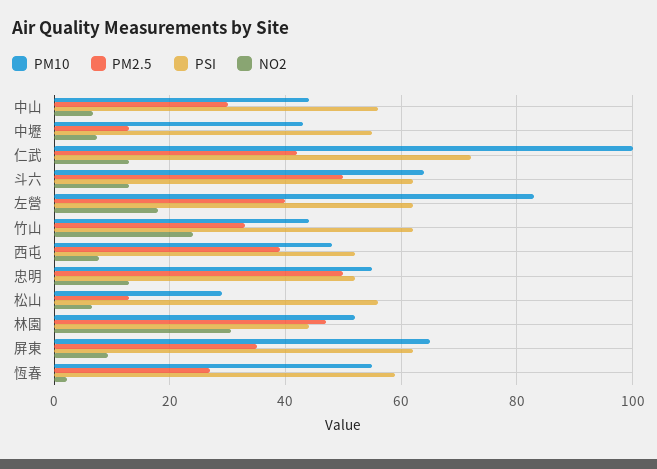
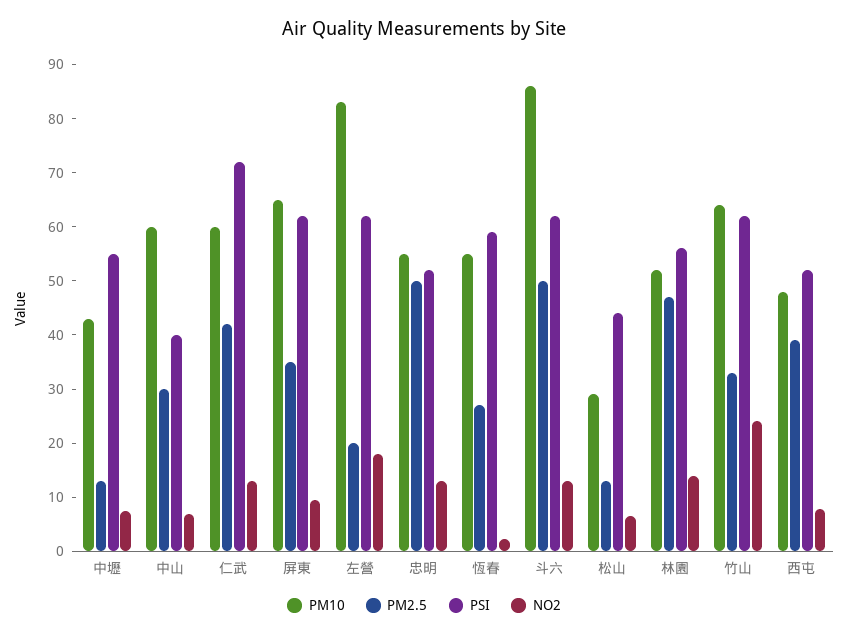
PM10, 中山: 44 -> 60
PSI, 中山: 56 -> 40
PM10, 仁武: 100 -> 60
PM10, 斗六: 64 -> 86
PM2.5, 左營: 40 -> 20
PM10, 竹山: 44 -> 64
PSI, 松山: 56 -> 44
PSI, 林園: 44 -> 56
NO2, 林園: 30 -> 14

